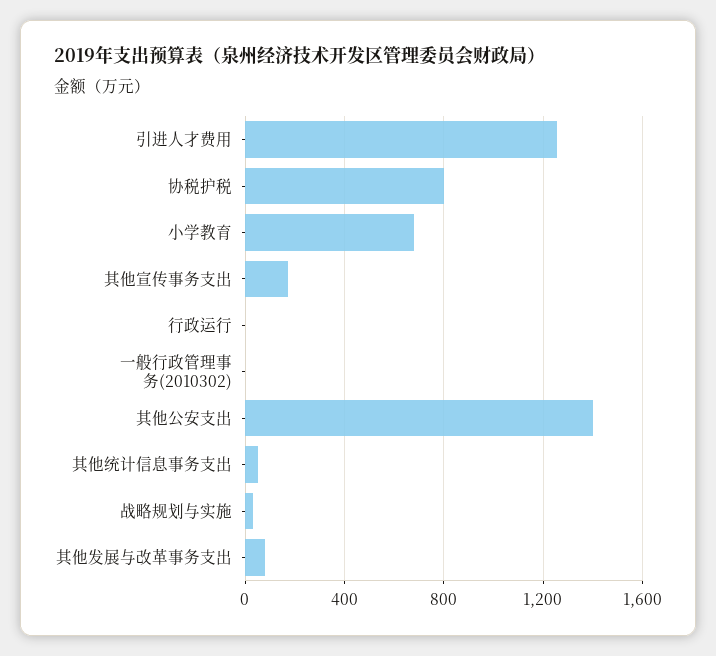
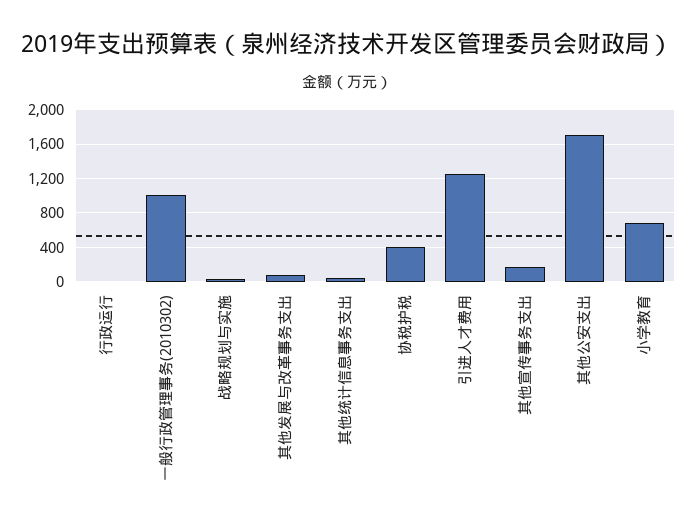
协税护税: 800 -> 400
一般行政管理事务(2010302): 0 -> 1000
其他公安支出: 1400 -> 1700

